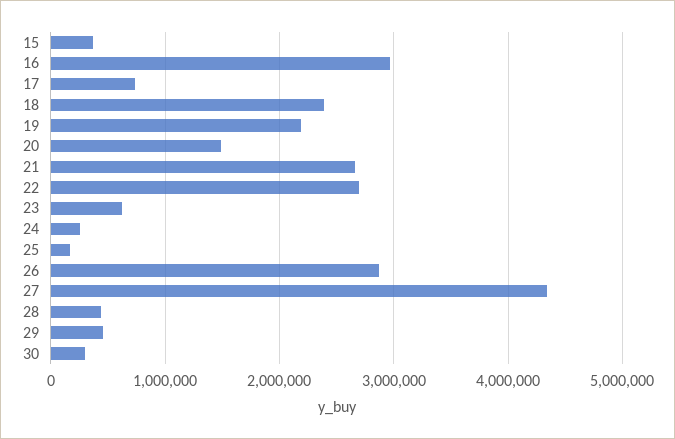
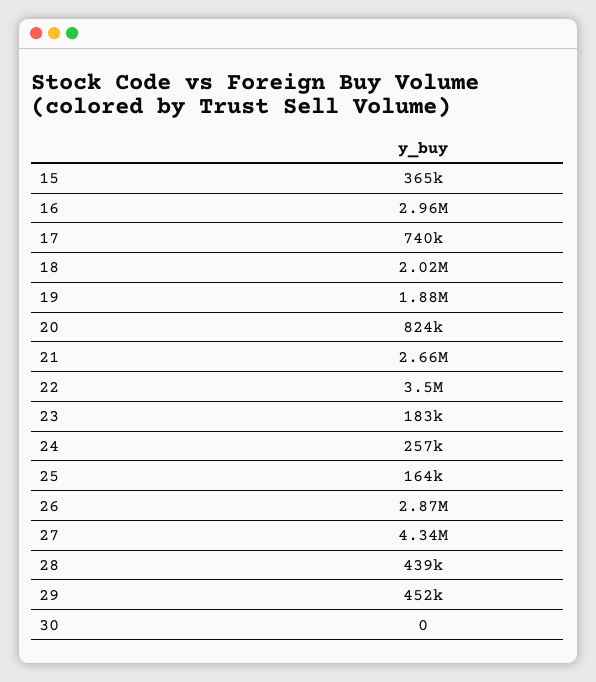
18: 2400000 -> 2020000
19: 2200000 -> 1880000
20: 1500000 -> 824000
22: 2700000 -> 3500000
23: 600000 -> 183000
30: 300000 -> 0

